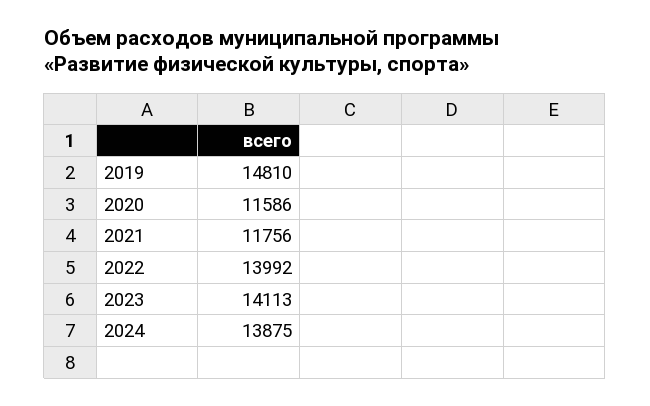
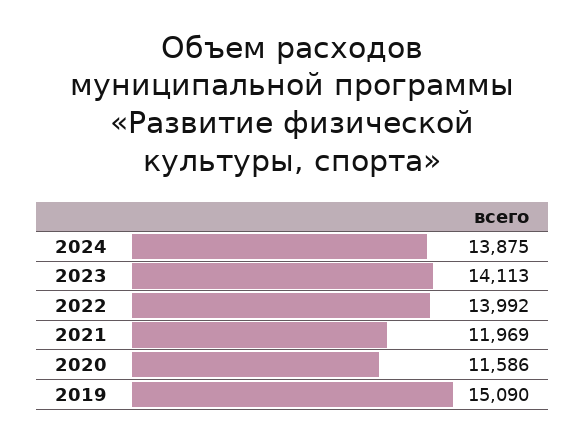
2019: 14810 -> 15090
2021: 11756 -> 11969

